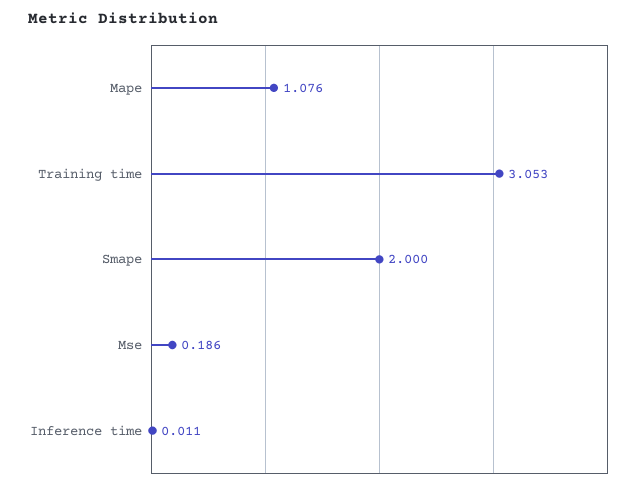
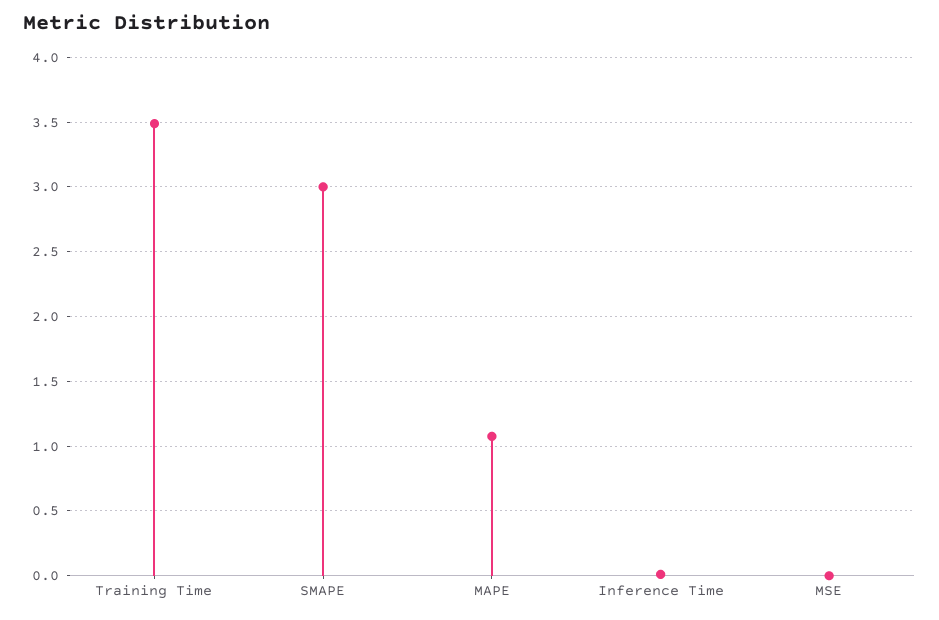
Training time: 3.053 -> 3.5
Smape: 2 -> 3
Mse: 0.186 -> 0

